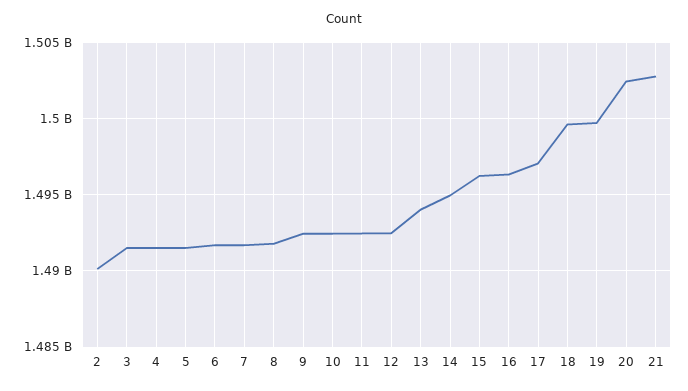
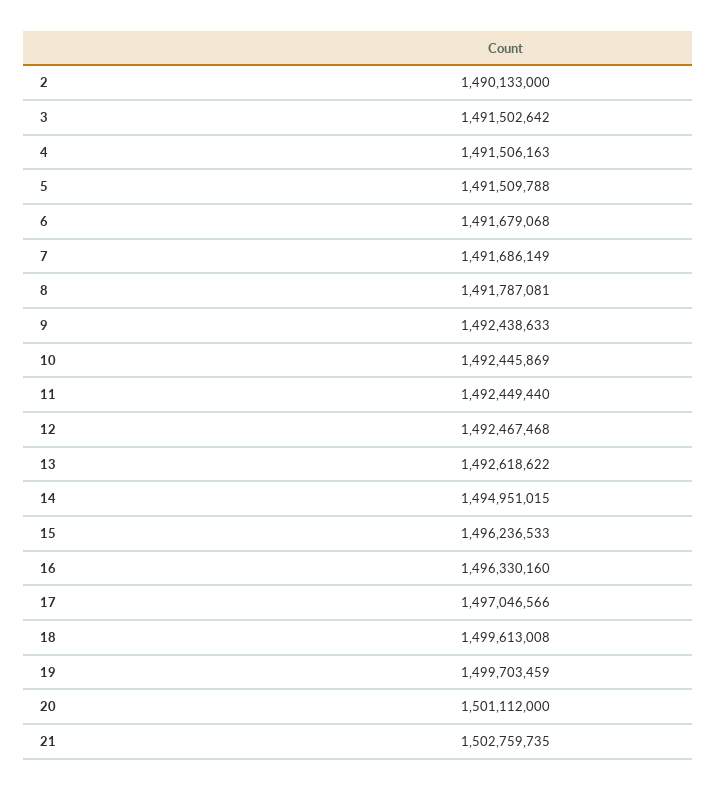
13: 1494000000 -> 1492618622
20: 1502500000 -> 1501112000

